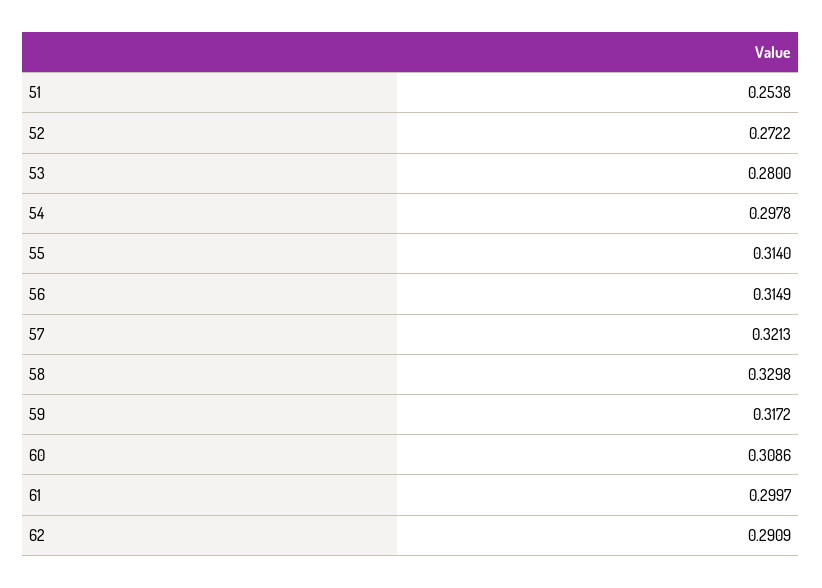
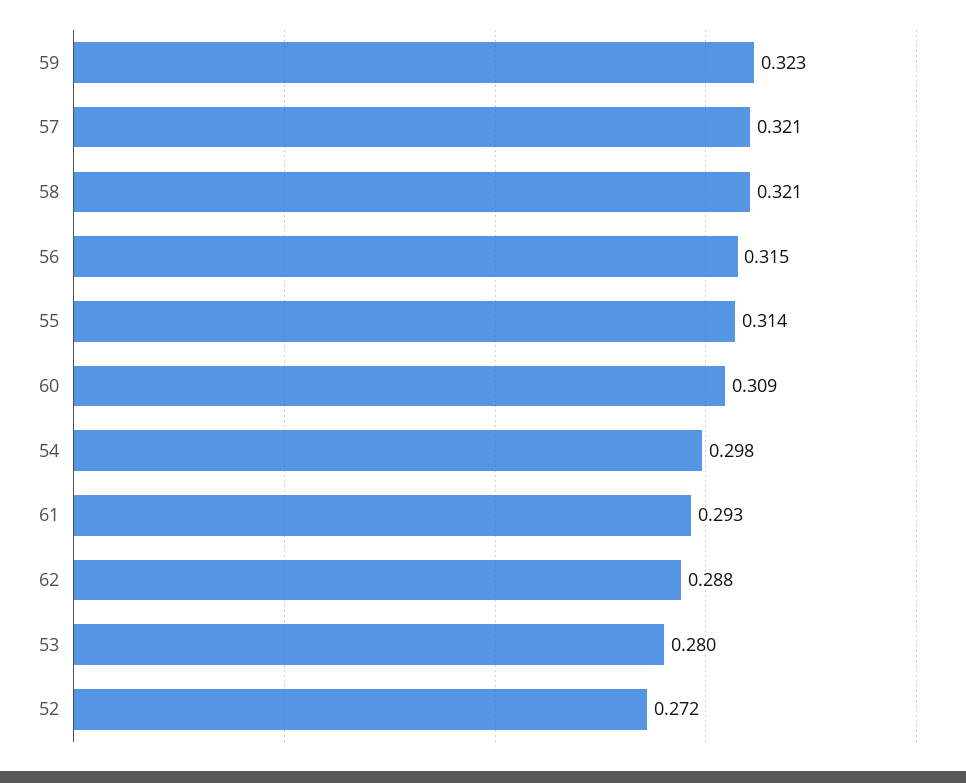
51: 0.2538 -> none
58: 0.3298 -> 0.321
59: 0.3172 -> 0.323
61: 0.2997 -> 0.293
62: 0.2909 -> 0.288

